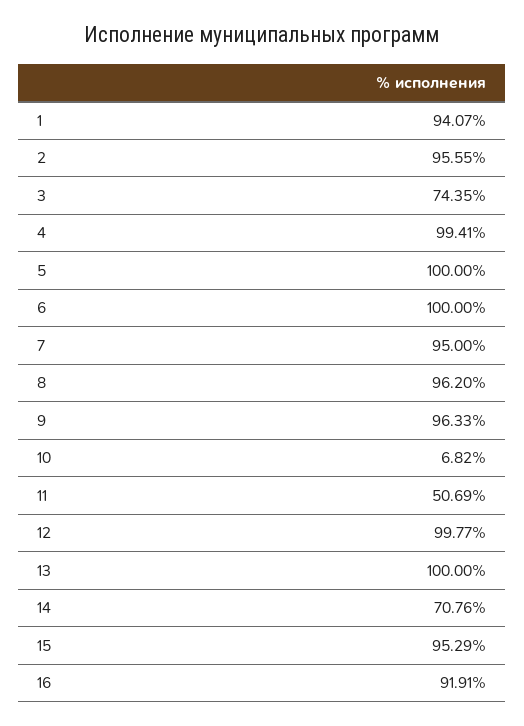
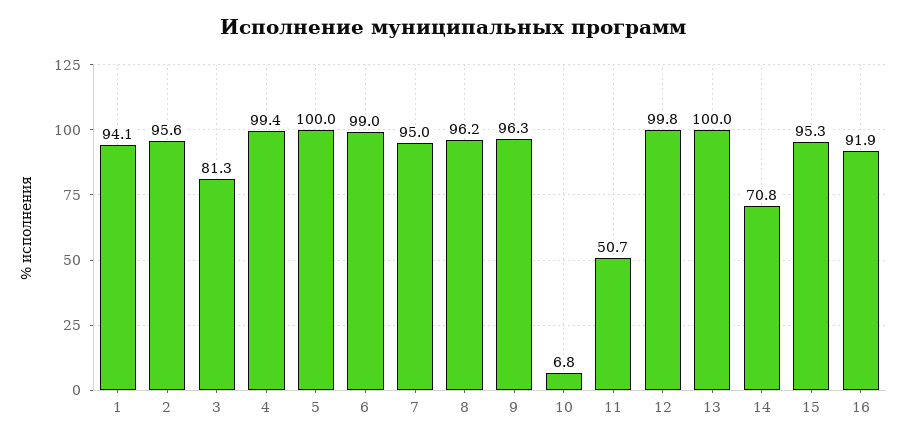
3: 74.35 -> 81.3
6: 100 -> 99

